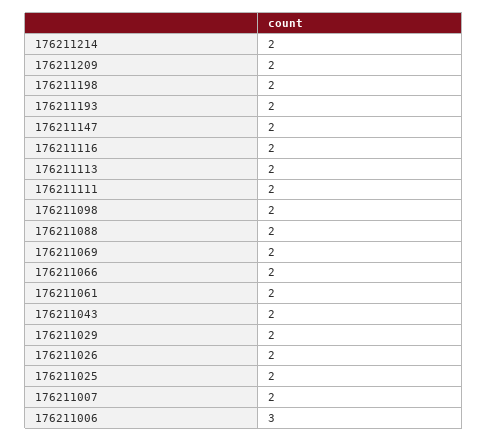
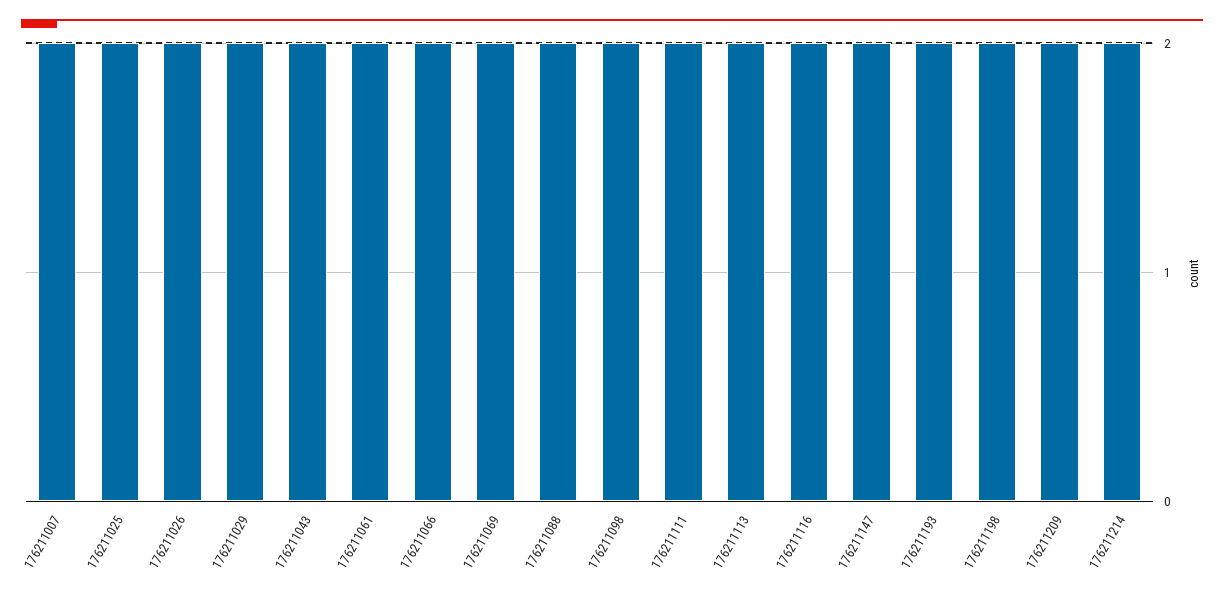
176211006: 3 -> none

